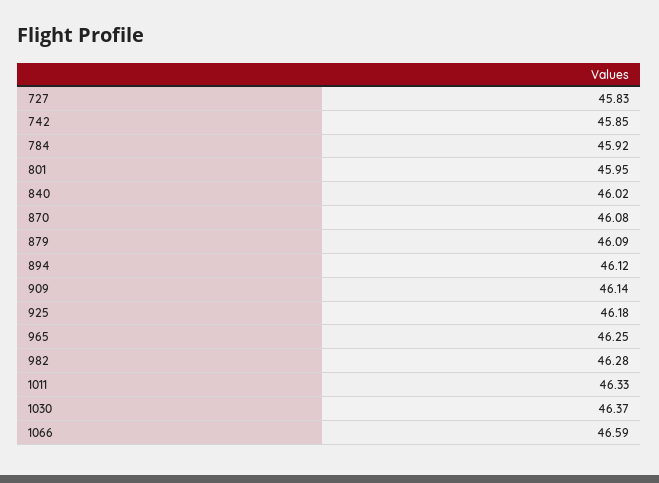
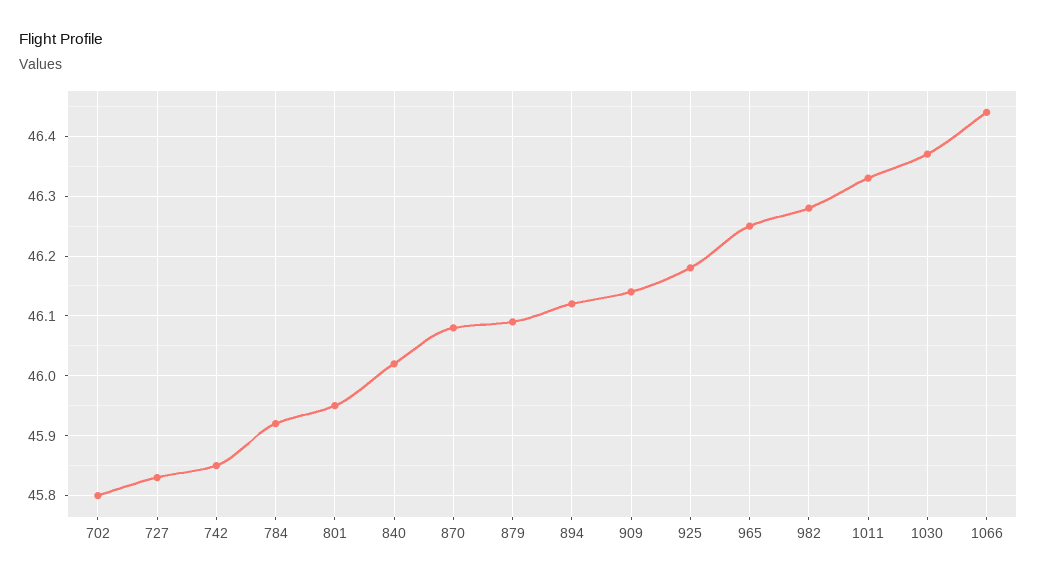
1066: 46.59 -> 46.45
702: none -> 45.8

